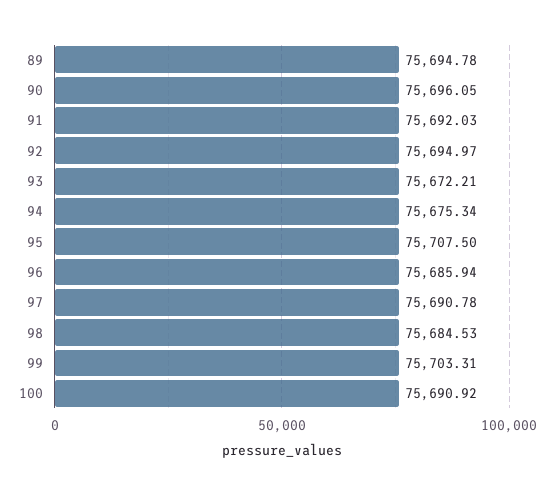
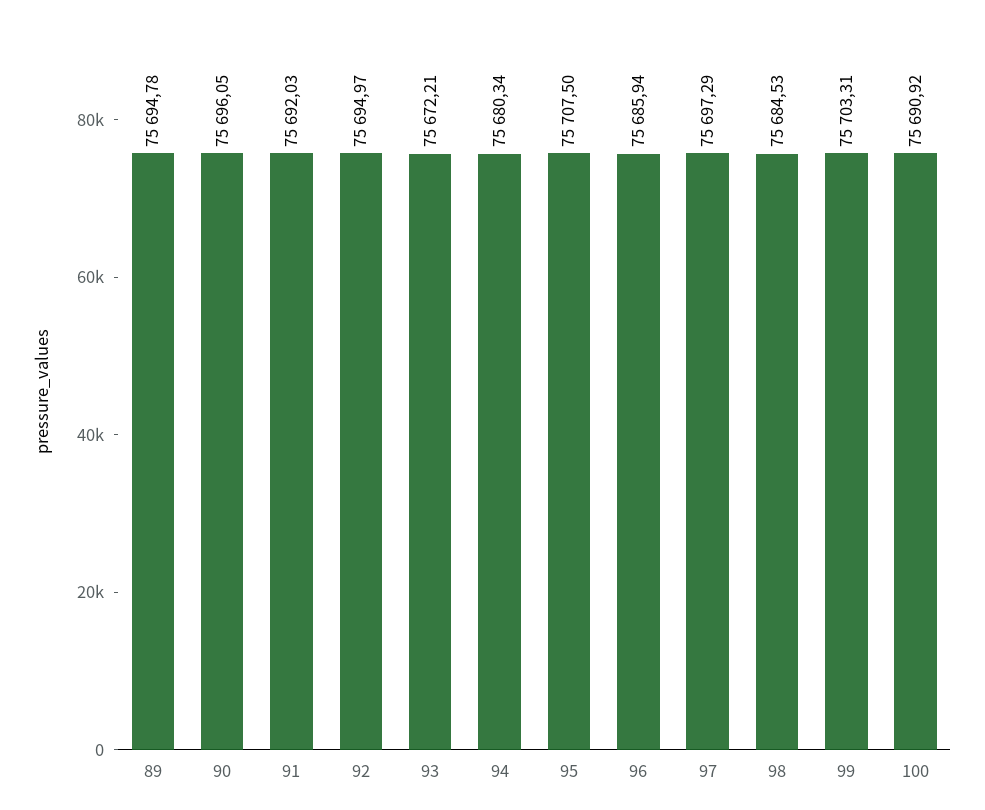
94: 75675.34 -> 75680.34
97: 75690.78 -> 75697.29

